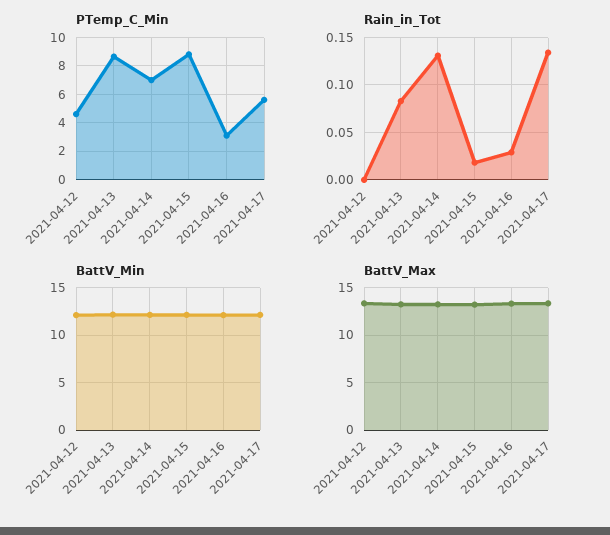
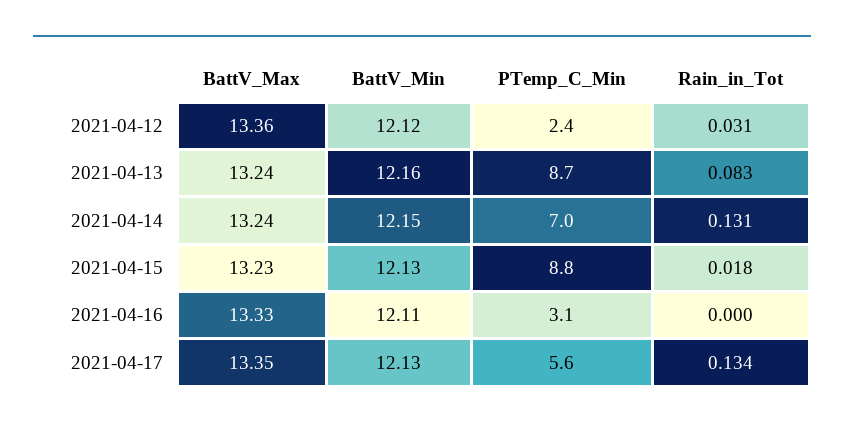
PTemp_C_Min, 2021-04-12: 4.5 -> 2.4
Rain_in_Tot, 2021-04-12: 0 -> 0.031
Rain_in_Tot, 2021-04-16: 0.03 -> 0

